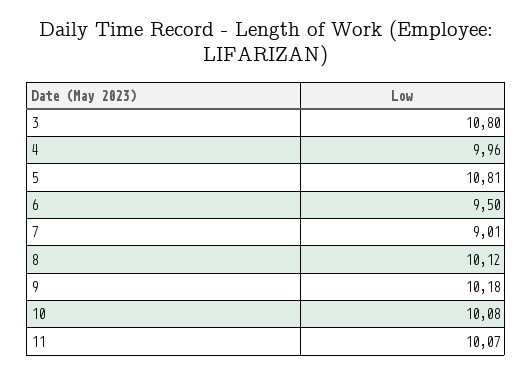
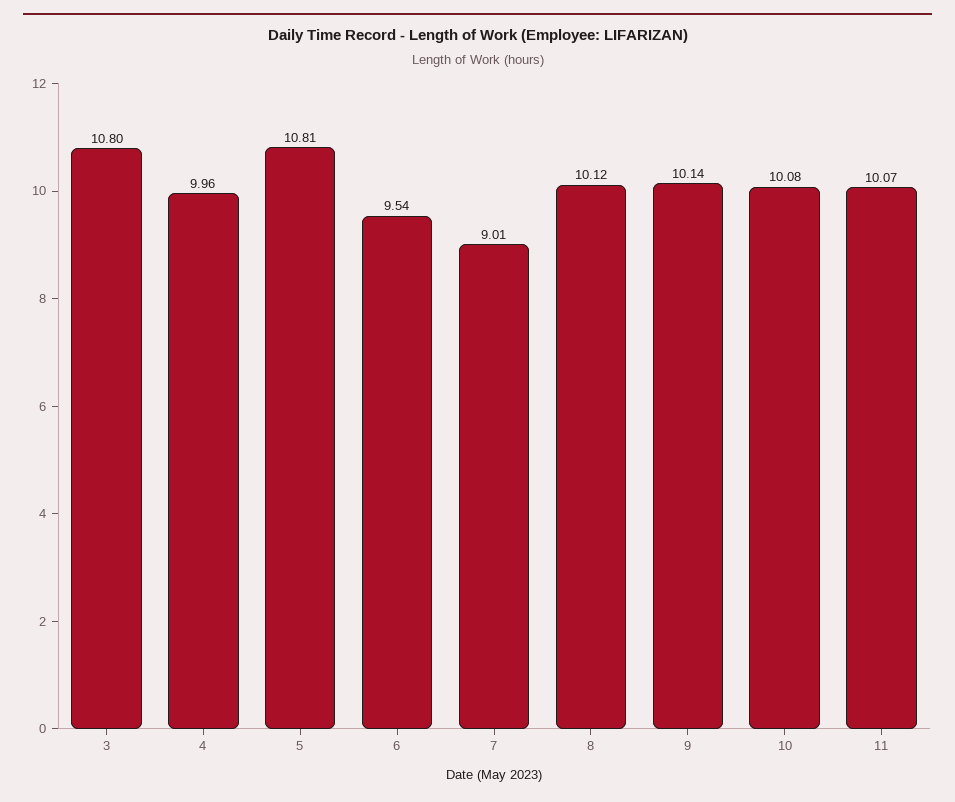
6: 9.5 -> 9.54
9: 10.18 -> 10.14

